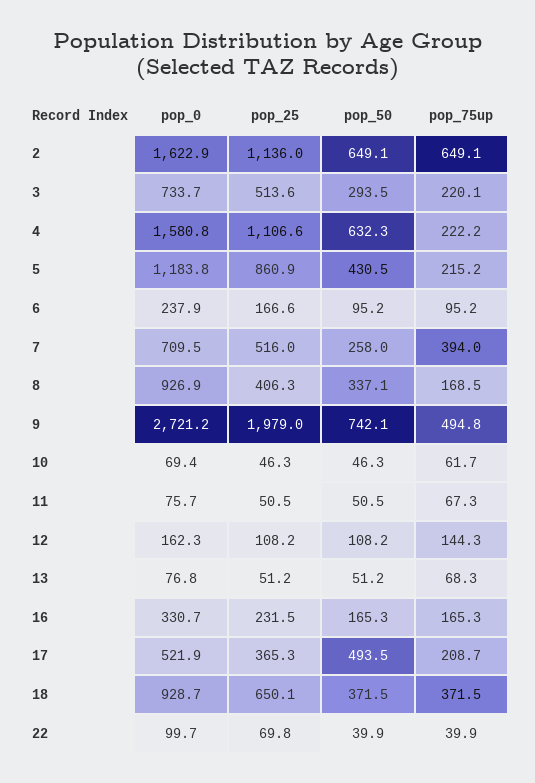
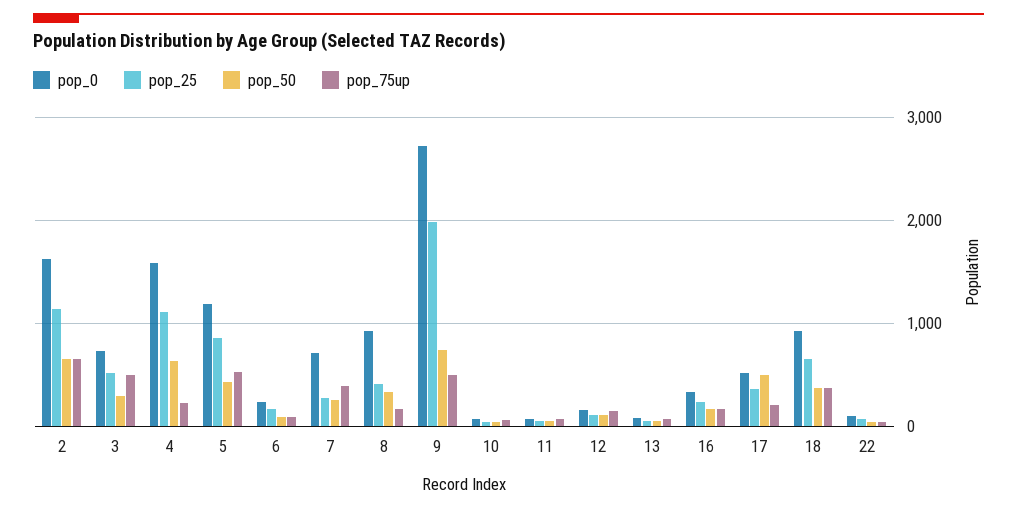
pop_75up, 3: 220.1 -> 500
pop_75up, 5: 215.2 -> 500
pop_25, 7: 516 -> 300

